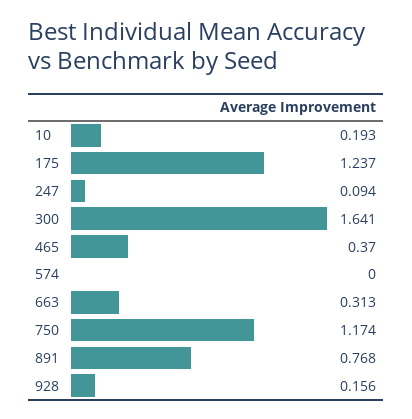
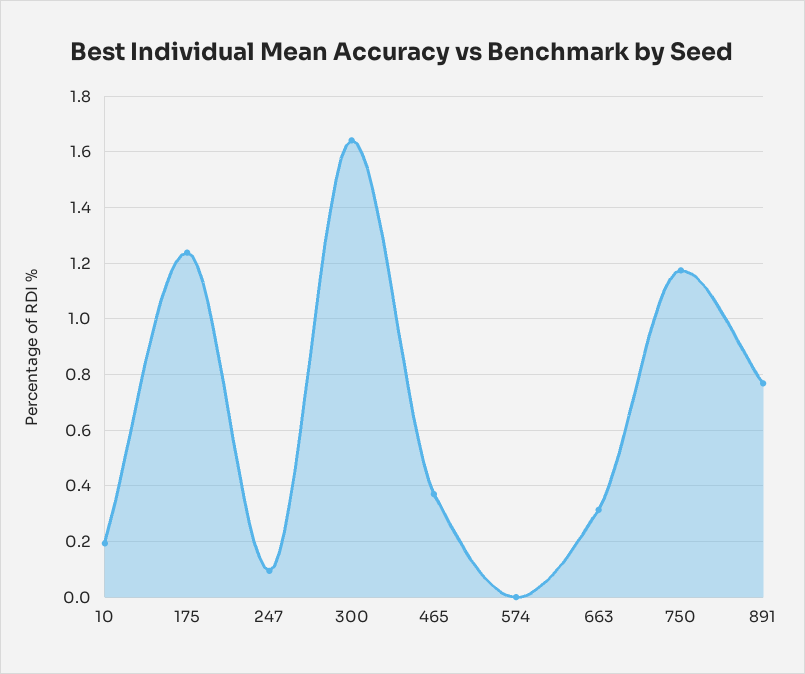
928: 0.156 -> none

